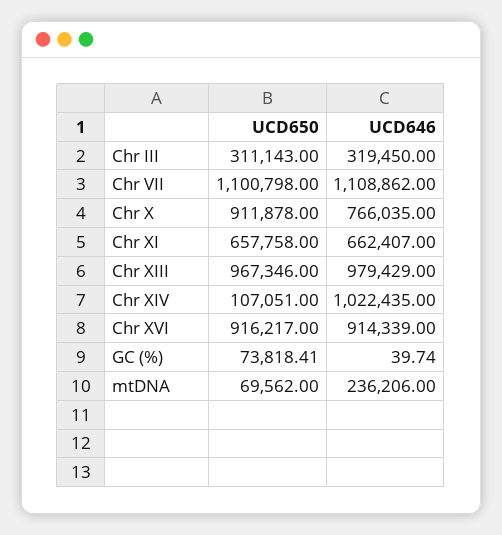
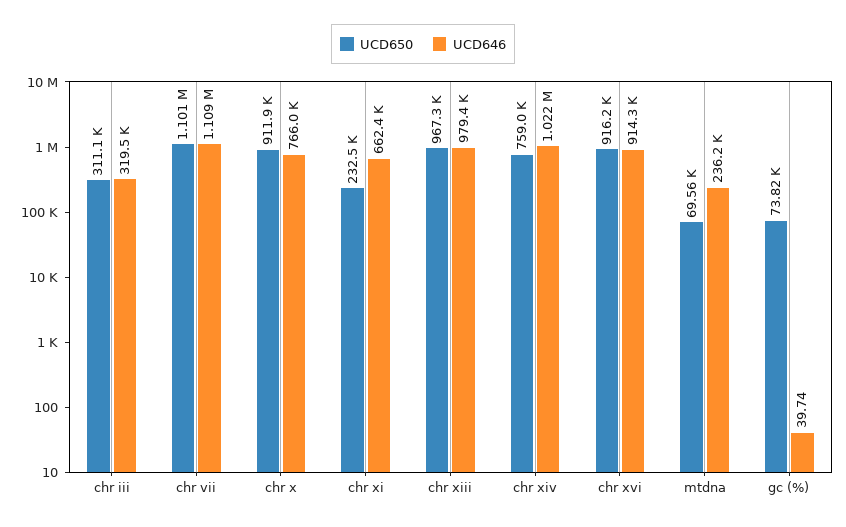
UCD650, Chr XI: 657758 -> 232500
UCD650, Chr XIV: 107051 -> 759000

